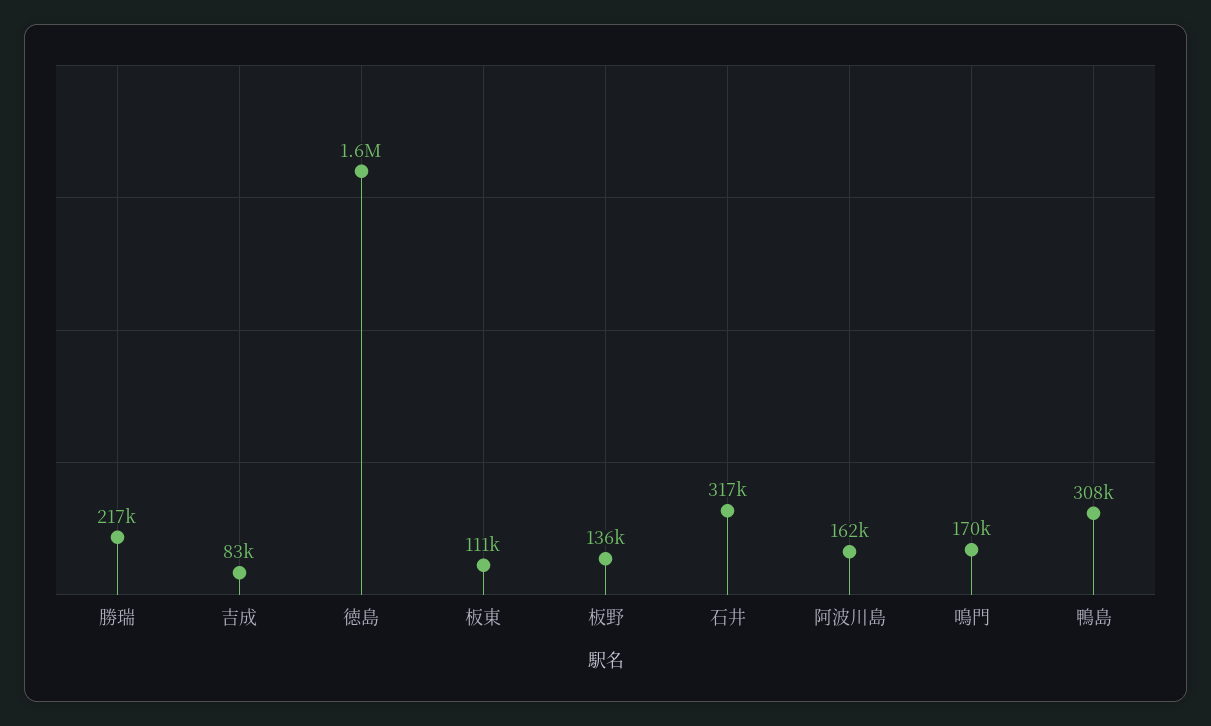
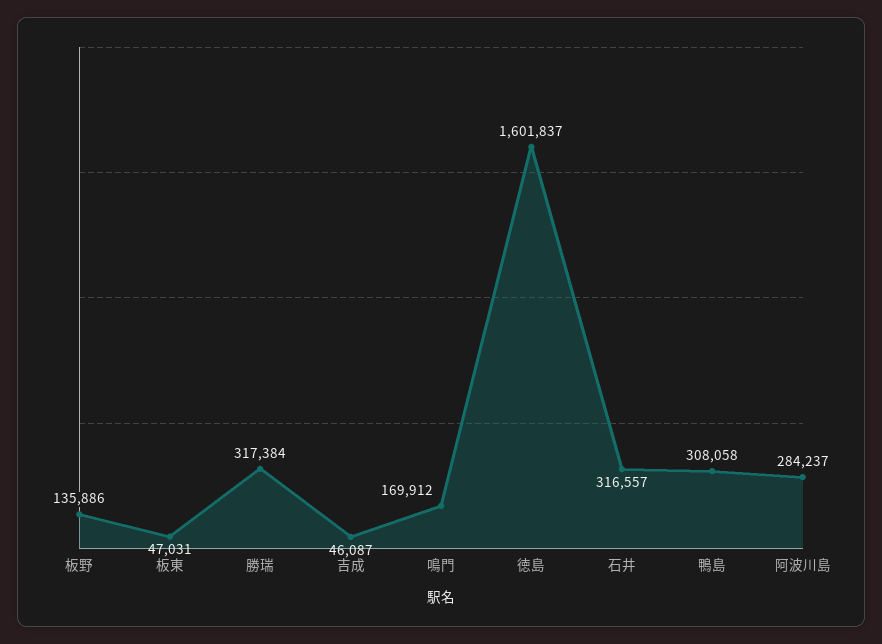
勝瑞: 217000 -> 317384
吉成: 83000 -> 46087
板東: 111000 -> 47031
阿波川島: 162000 -> 284237

